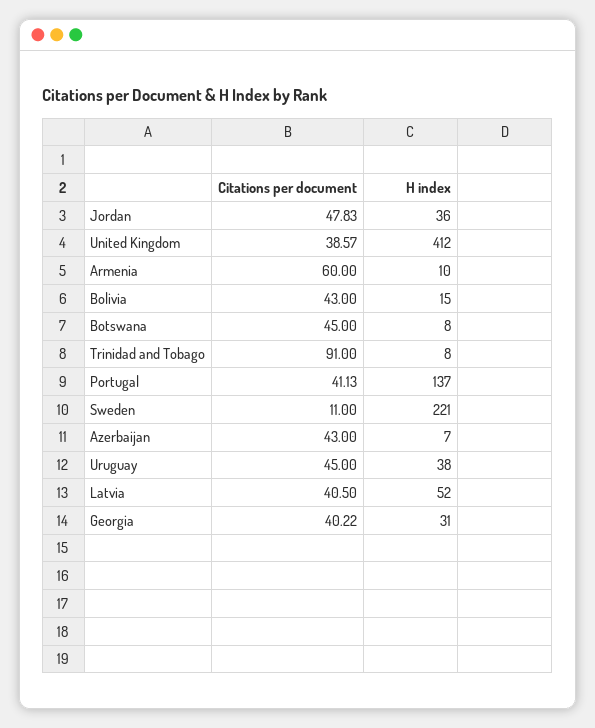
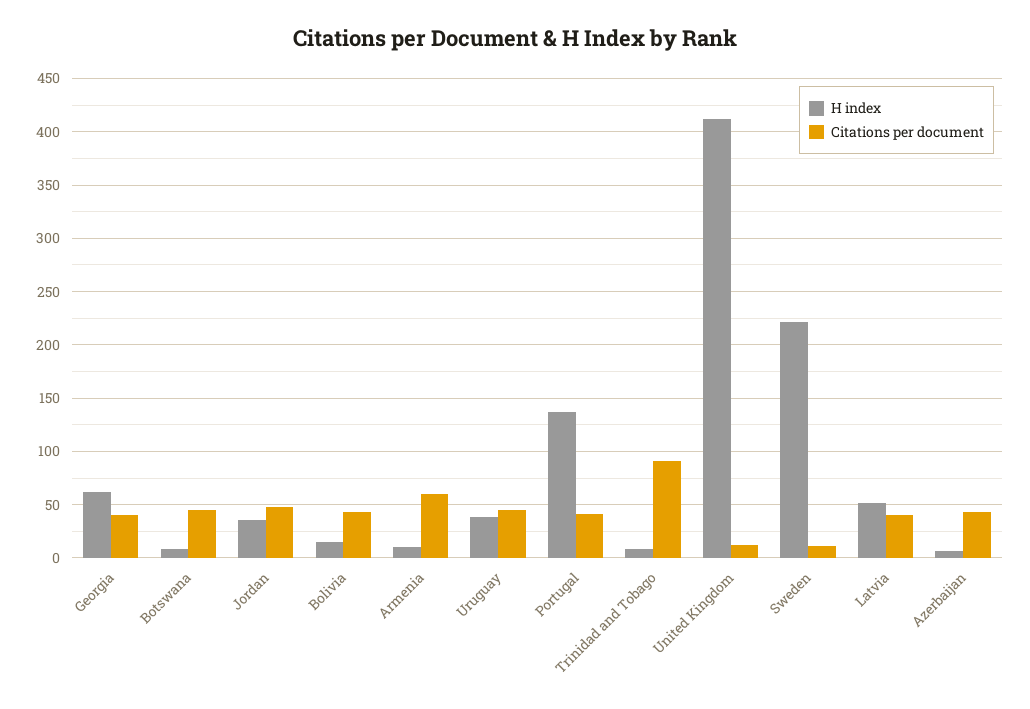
Citations per document, United Kingdom: 38.57 -> 10
H index, Georgia: 31 -> 60

